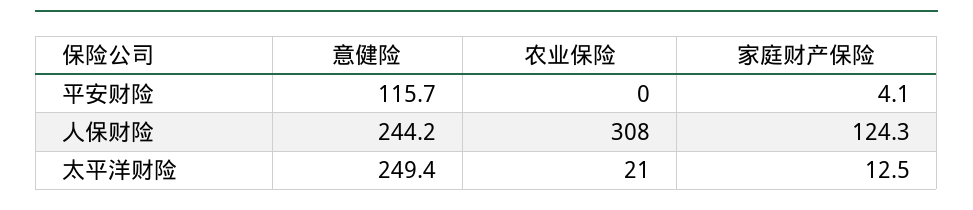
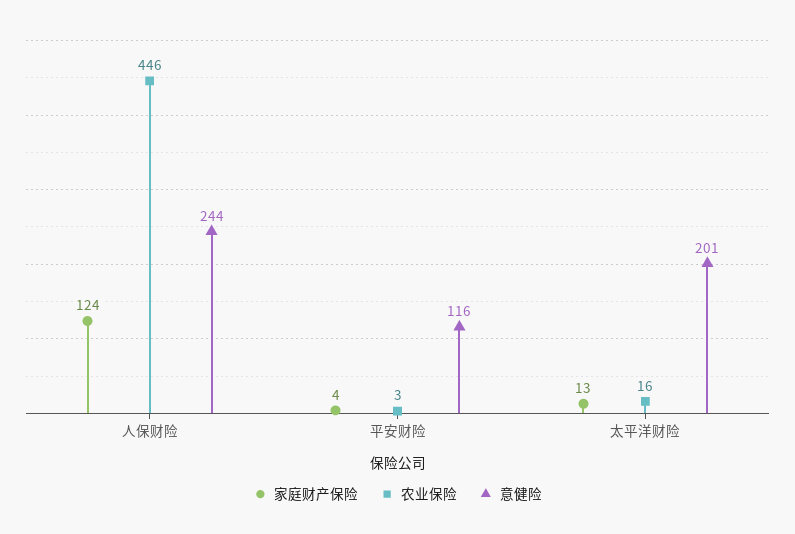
农业保险, 平安财险: 0 -> 3
农业保险, 人保财险: 308 -> 446
意健险, 太平洋财险: 249.4 -> 201
农业保险, 太平洋财险: 21 -> 16

